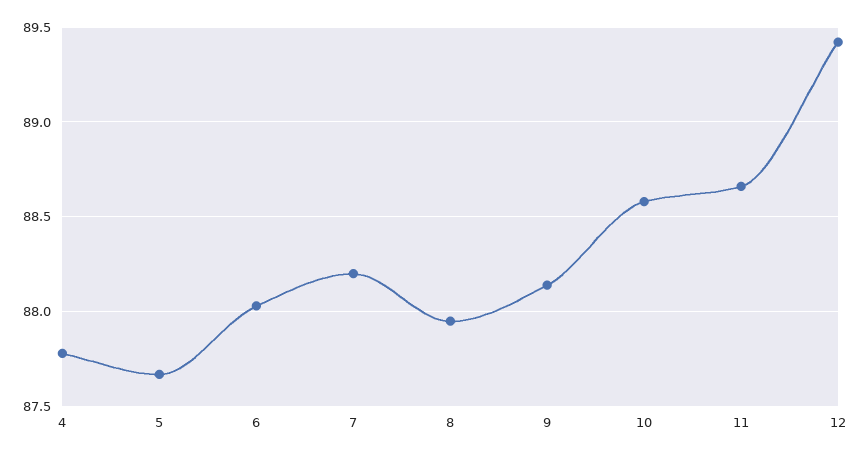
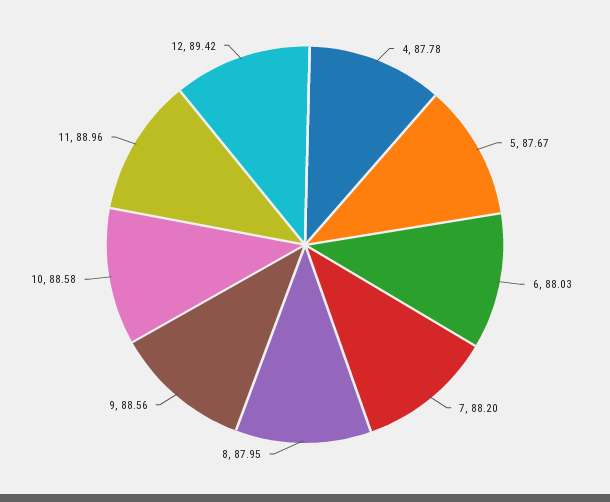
9: 88.15 -> 88.56
11: 88.65 -> 88.96

